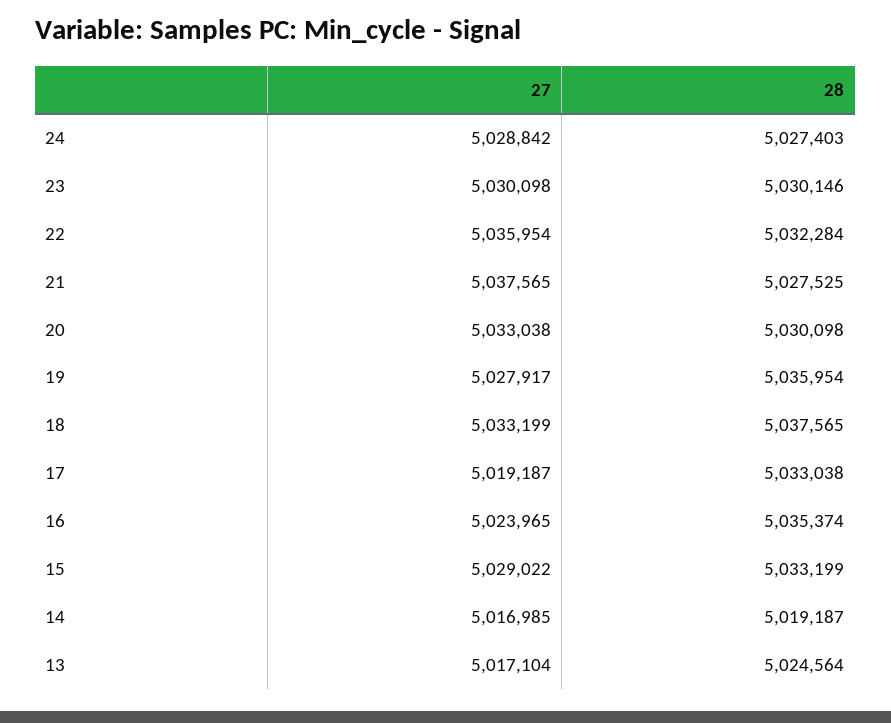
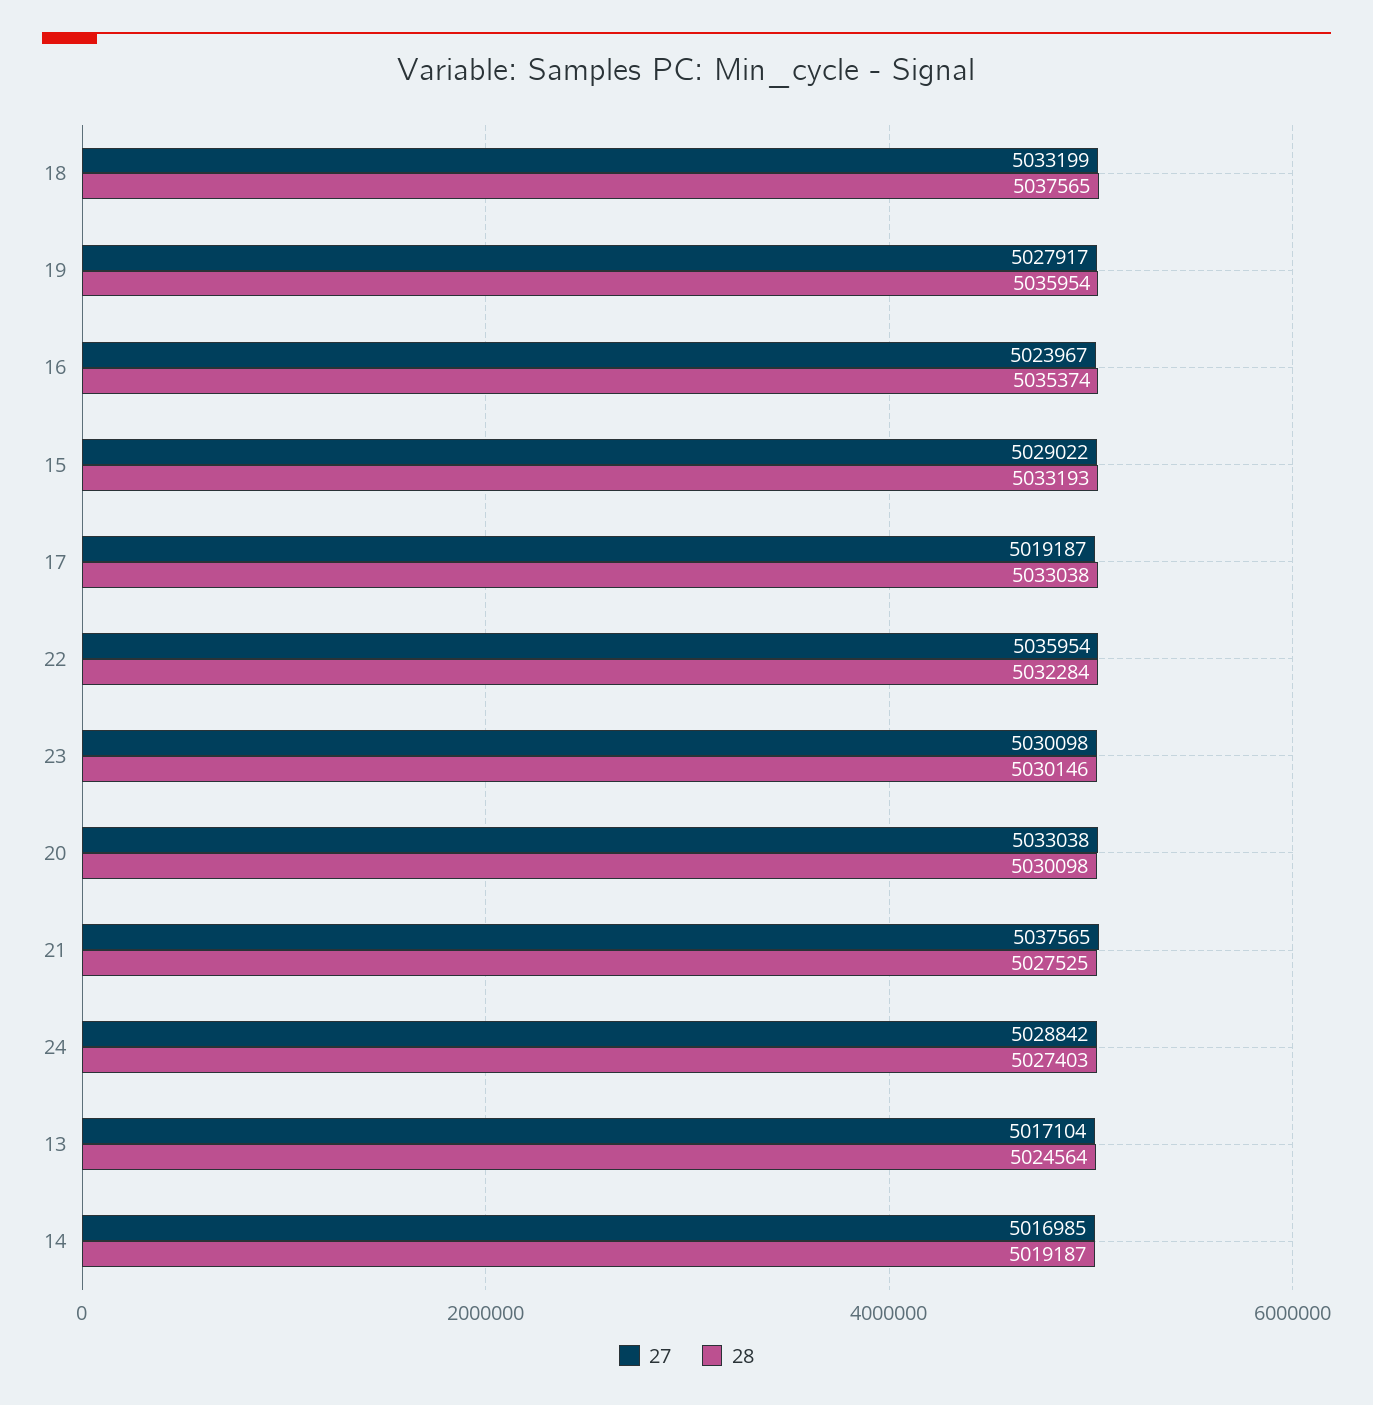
27, 16: 5023965 -> 5023967
28, 15: 5033199 -> 5033193

